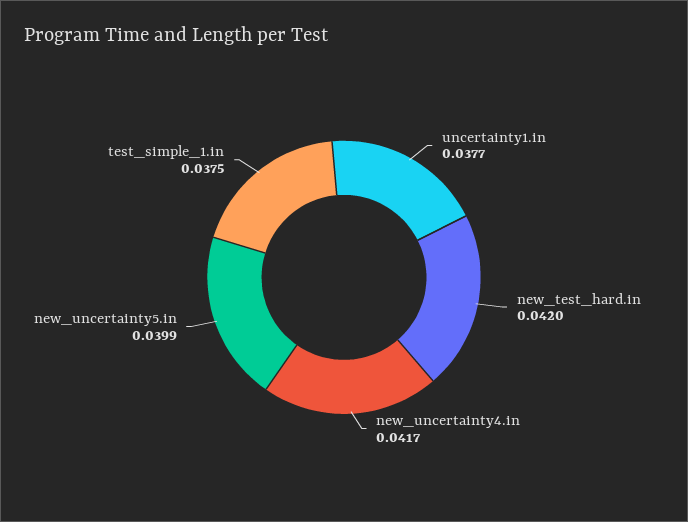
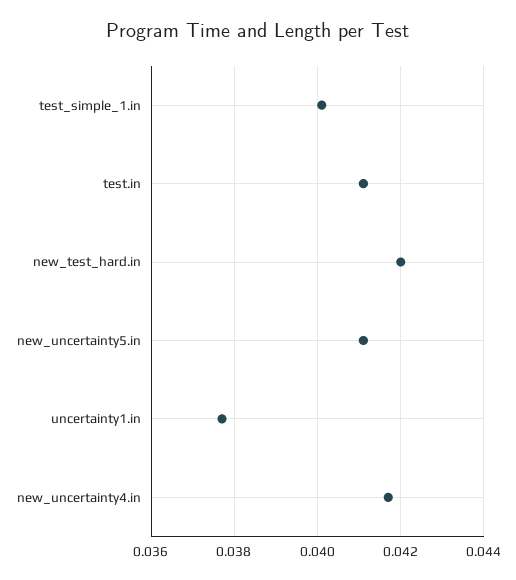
new_uncertainty5.in: 0.0399 -> 0.041
test_simple_1.in: 0.0375 -> 0.04
test.in: none -> 0.041

